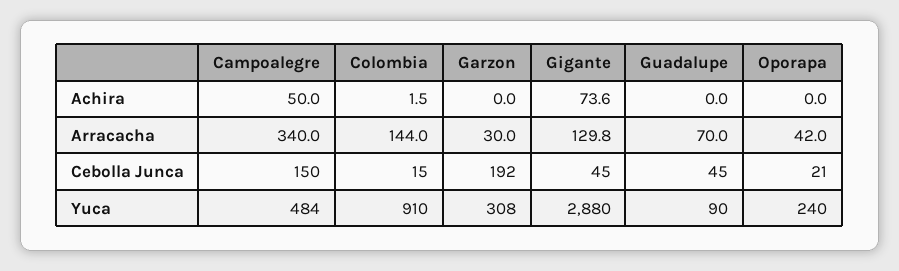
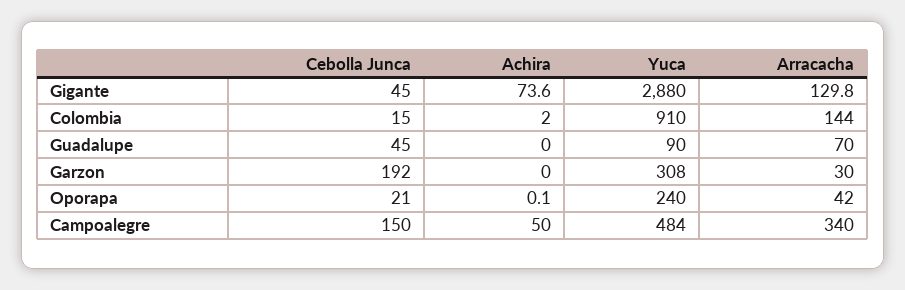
Colombia, Achira: 1.5 -> 2
Oporapa, Achira: 0 -> 0.1

